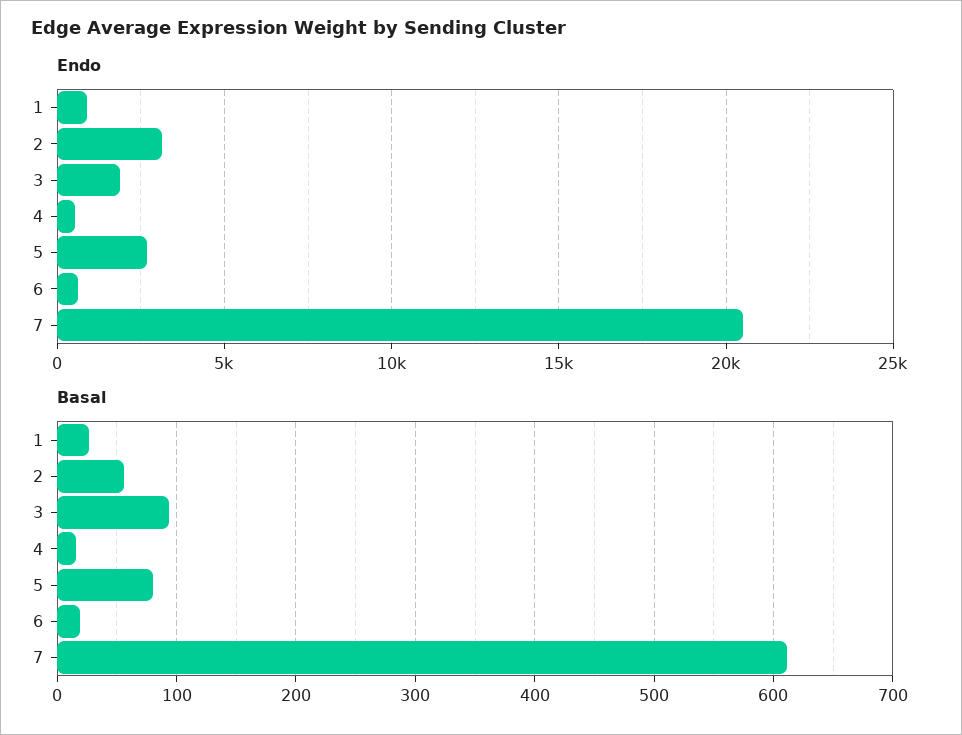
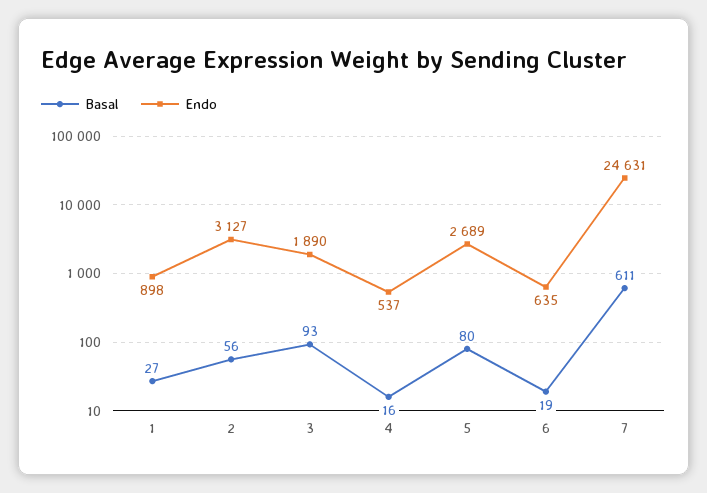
Endo, 7: 20500 -> 24631

